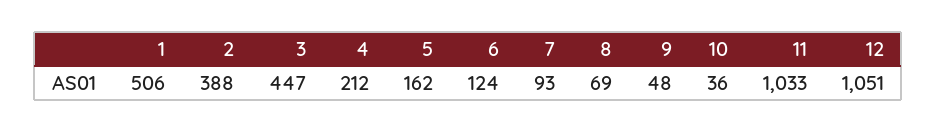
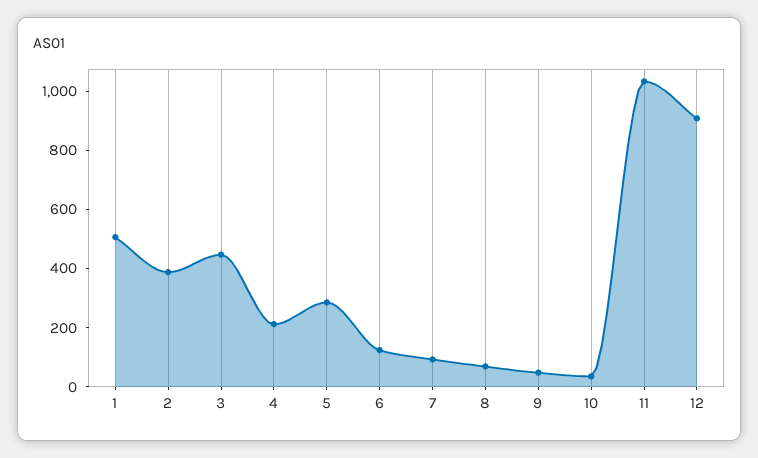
5: 162 -> 300
12: 1051 -> 900

